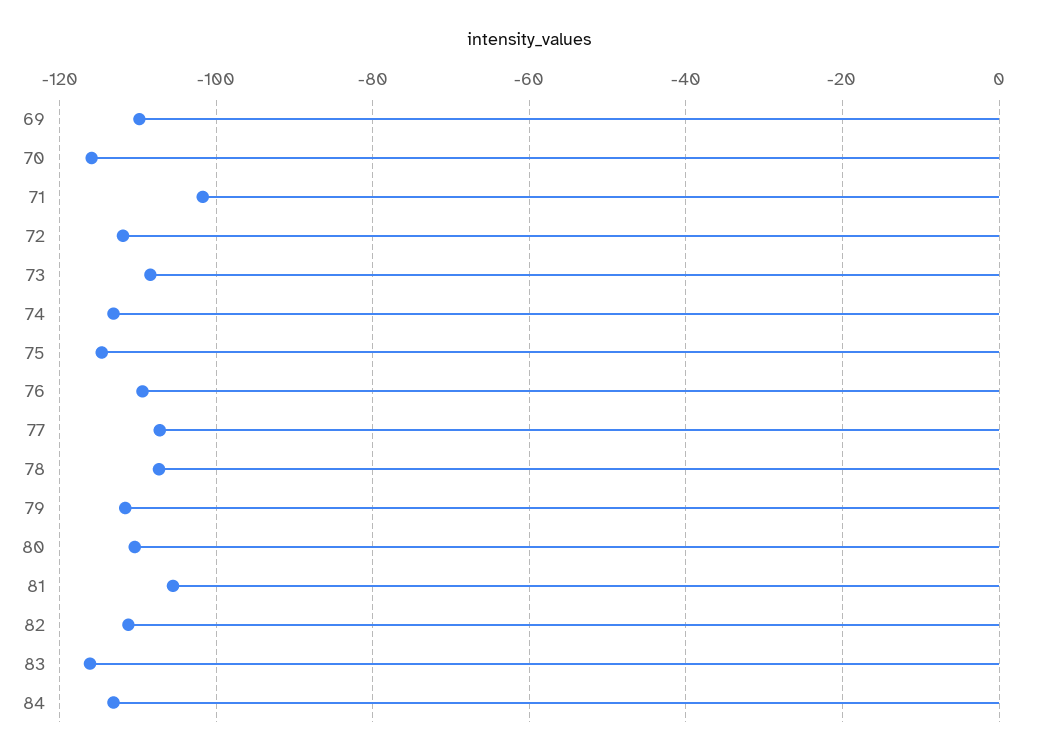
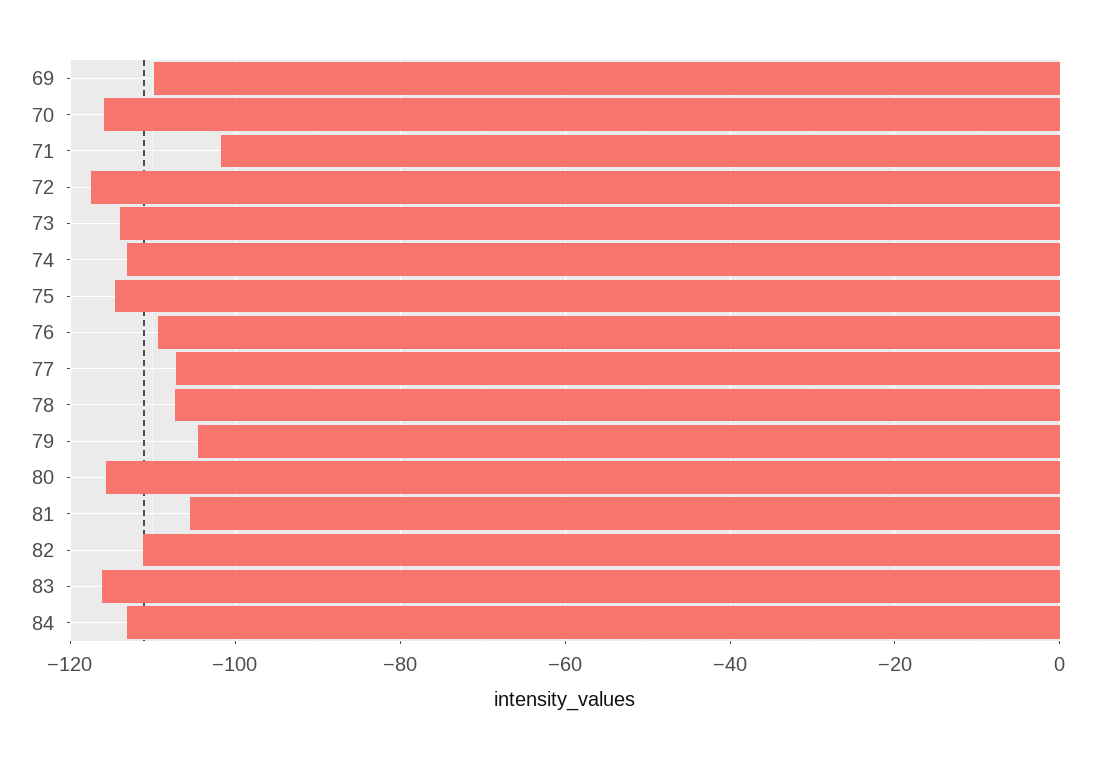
72: -112 -> -118
73: -108 -> -114
79: -112 -> -104
80: -110 -> -116

